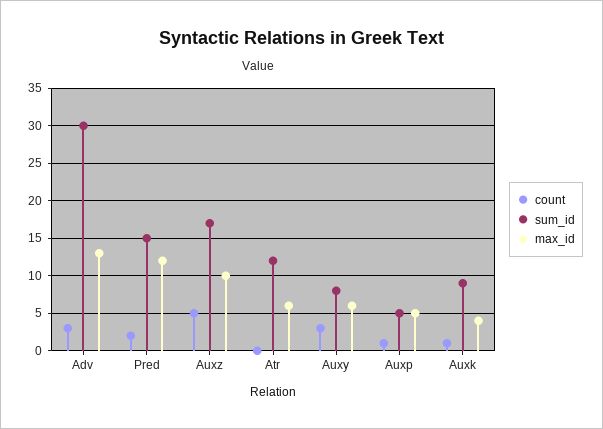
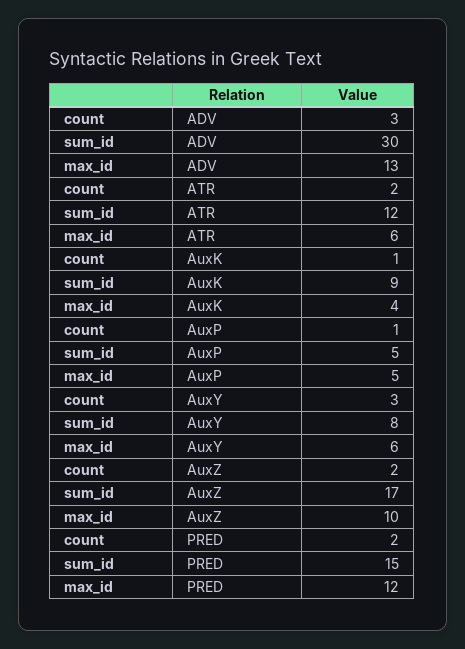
count, Auxz: 5 -> 2
count, Atr: 0 -> 2

